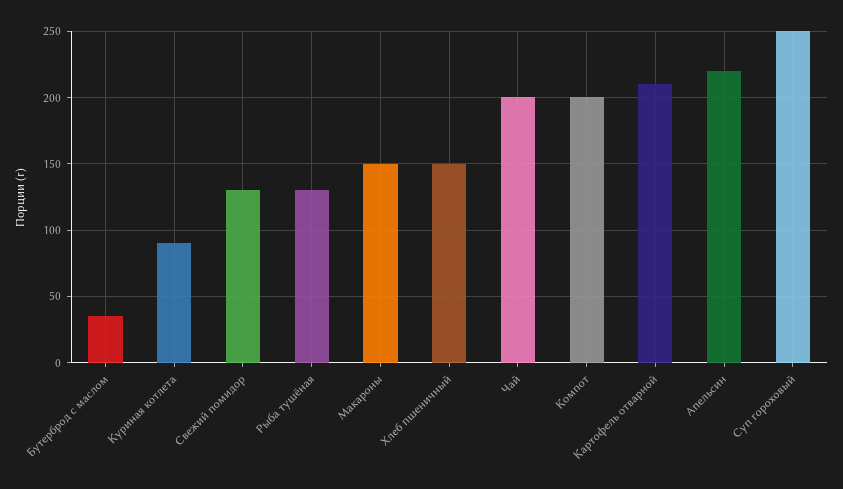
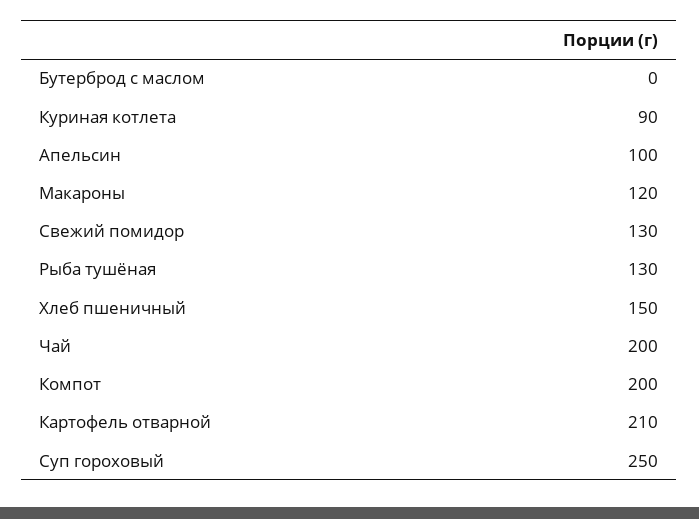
Бутерброд с маслом: 35 -> 0
Макароны: 150 -> 120
Апельсин: 220 -> 100

